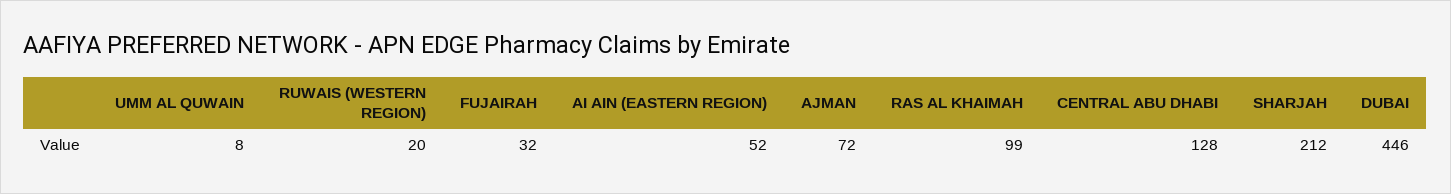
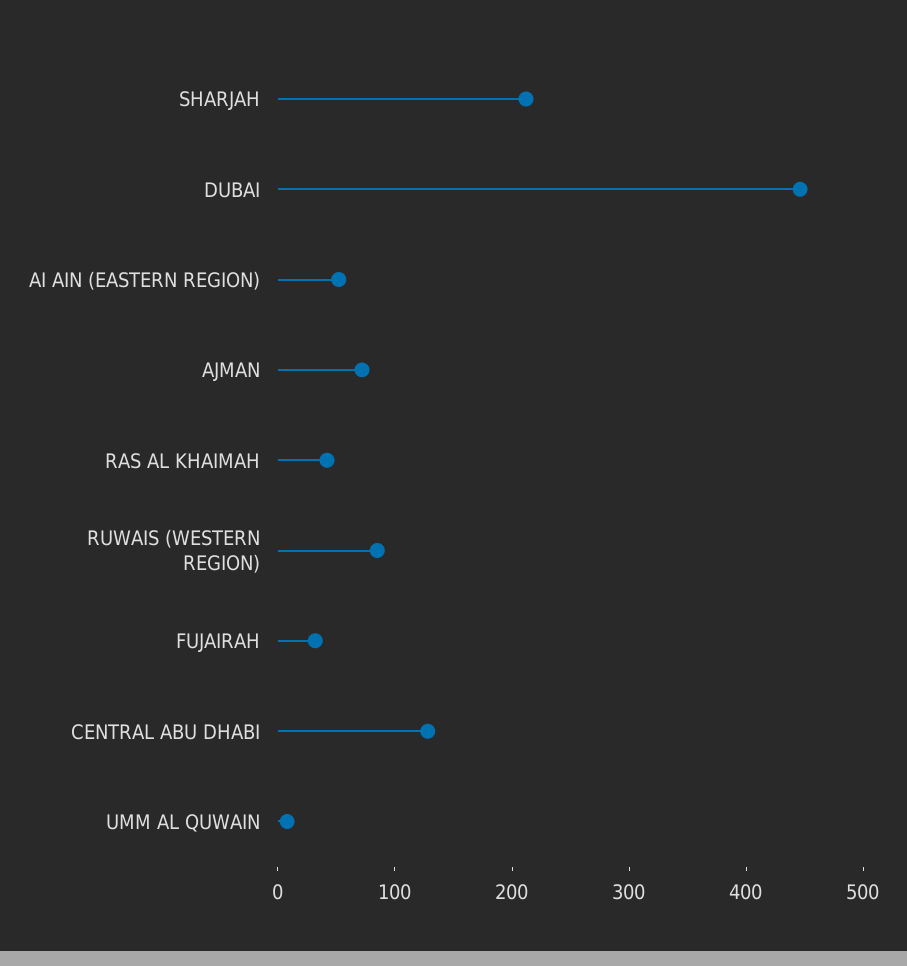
RUWAIS (WESTERN REGION): 20 -> 80
RAS AL KHAIMAH: 99 -> 40

